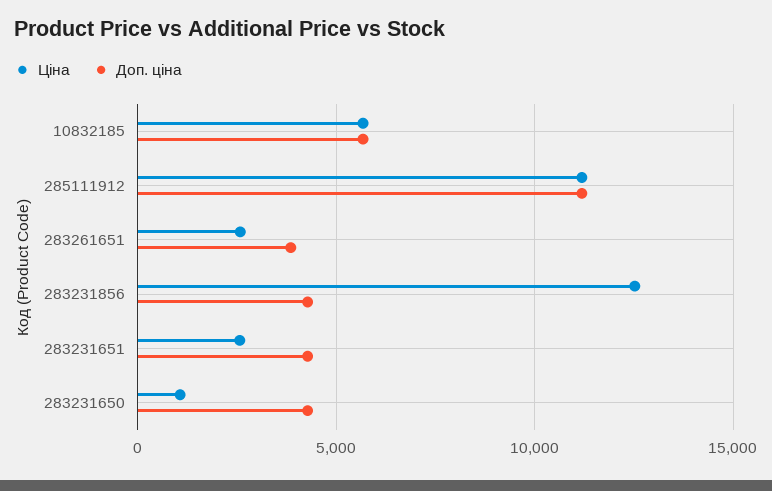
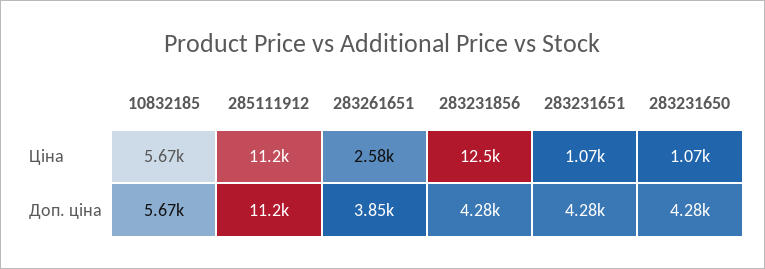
Ціна, 283231651: 2500 -> 1070

